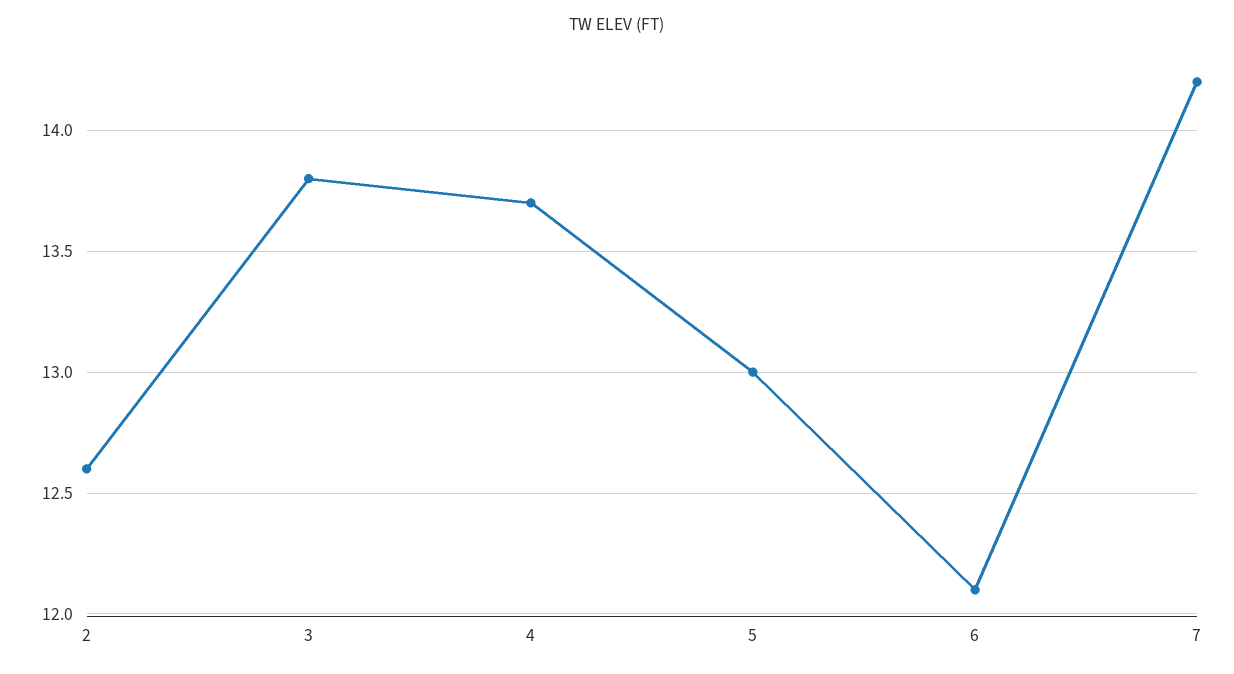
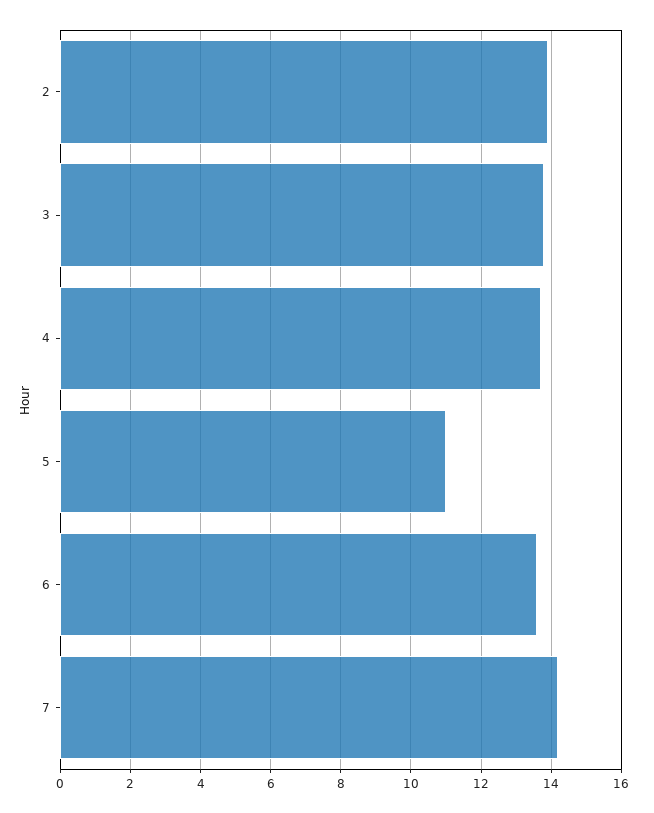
2: 12.6 -> 14
5: 13 -> 11
6: 12.1 -> 13.5

